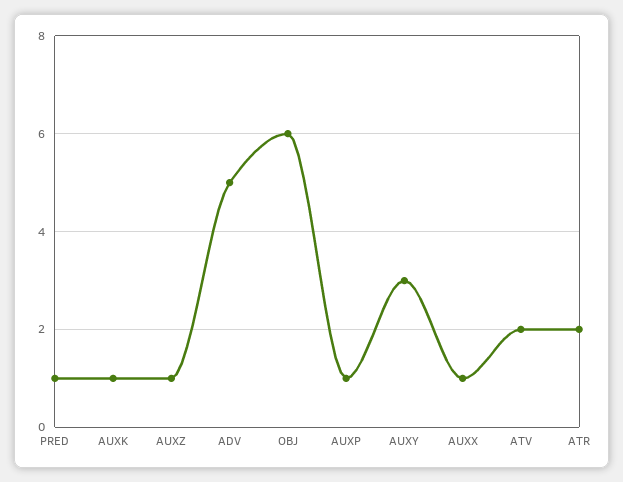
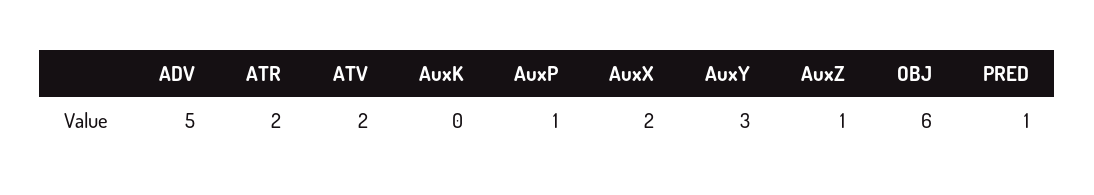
AUXK: 1 -> 0
AUXX: 1 -> 2

